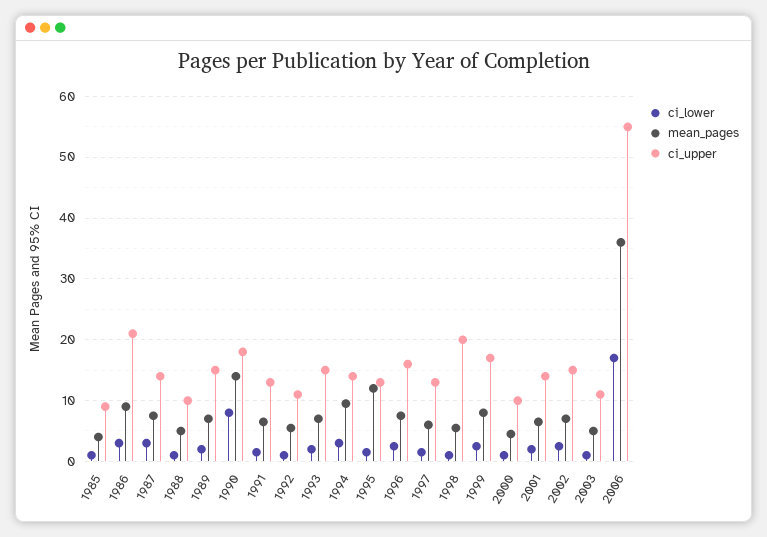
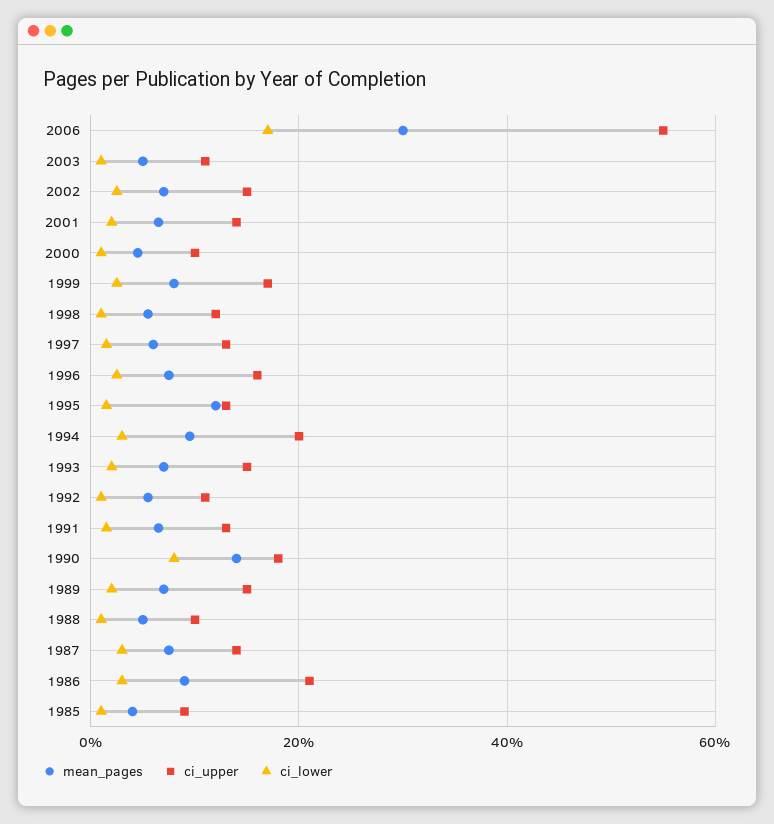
ci_upper, 1994: 14 -> 20
ci_upper, 1998: 20 -> 12
mean_pages, 2006: 36 -> 30

